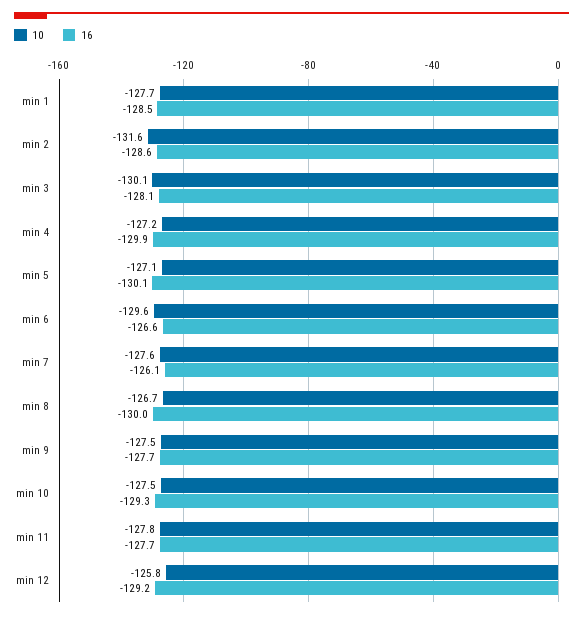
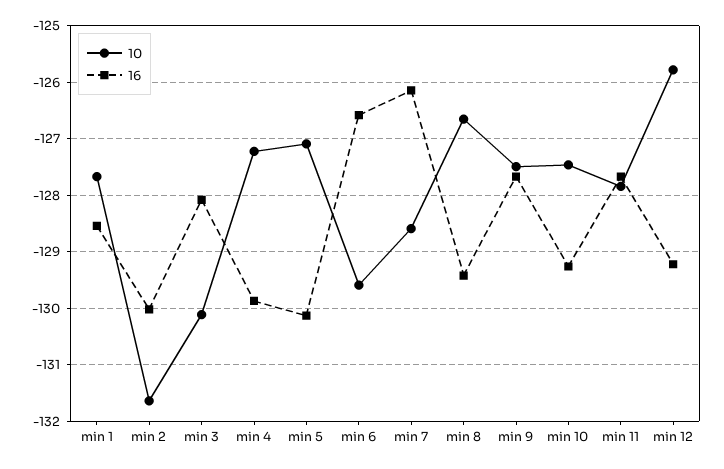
16, min 2: -128.6 -> -130
10, min 7: -127.6 -> -128.6
16, min 8: -130 -> -129.4

